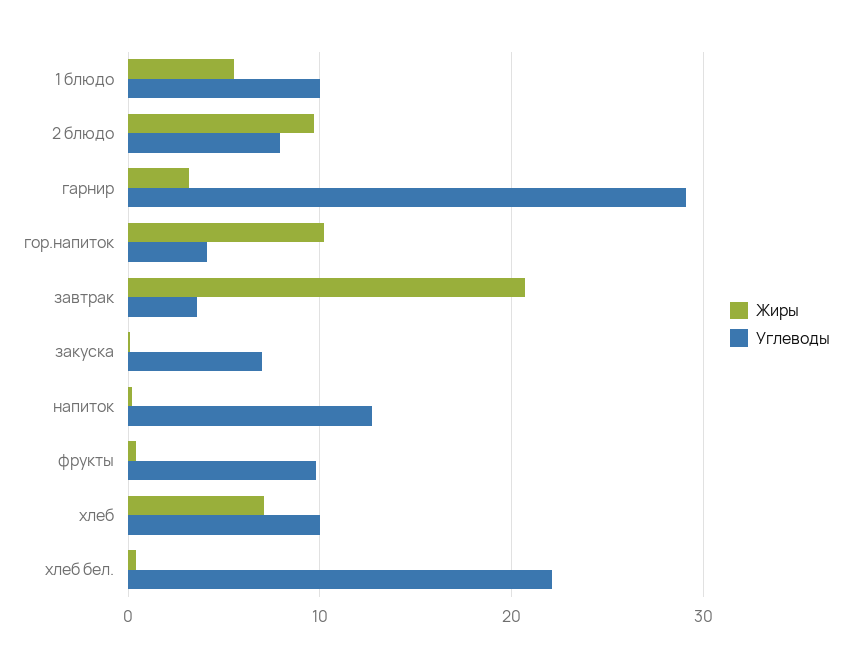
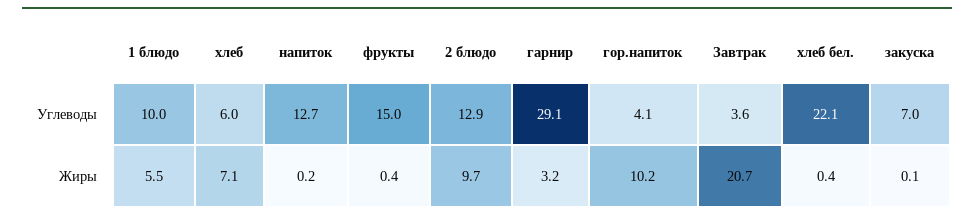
Углеводы, 2 блюдо: 8 -> 12.9
Углеводы, фрукты: 10 -> 15
Углеводы, хлеб: 10 -> 6

